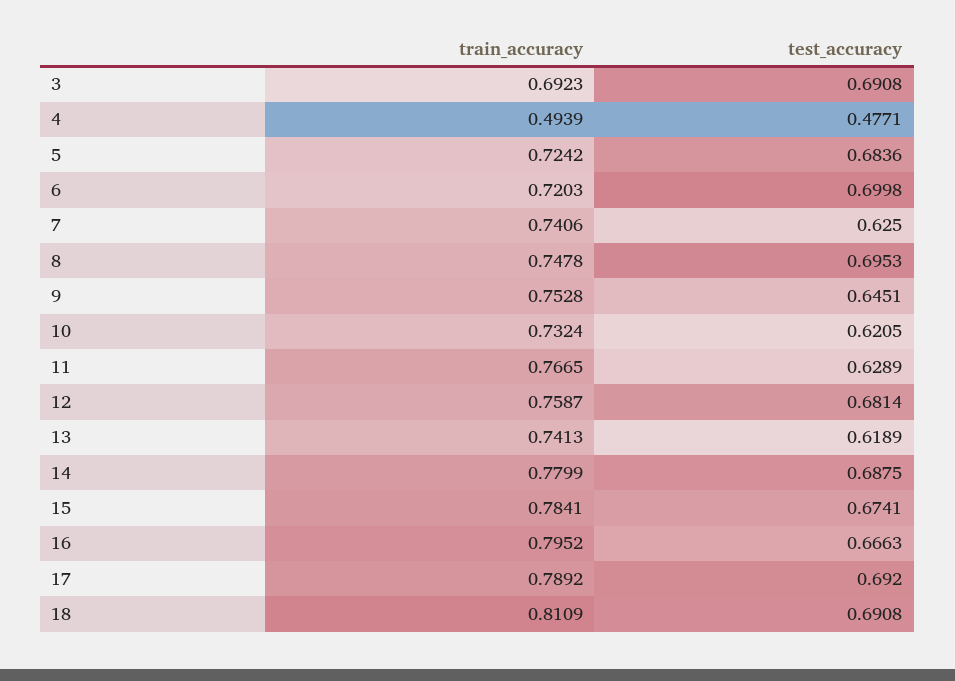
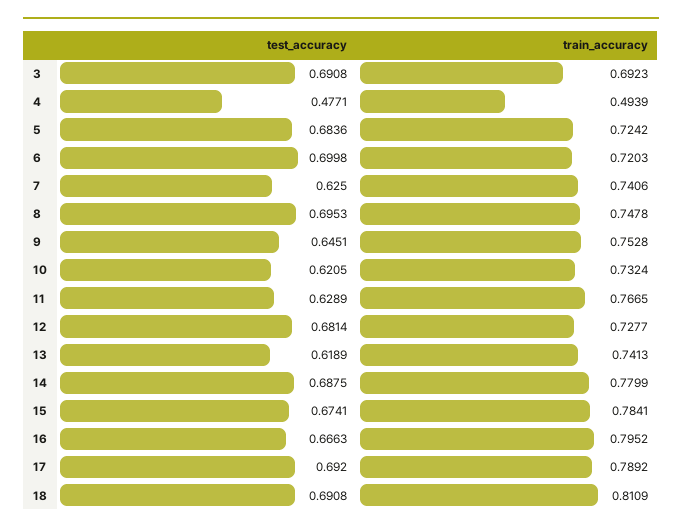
train_accuracy, 12: 0.7587 -> 0.7277

